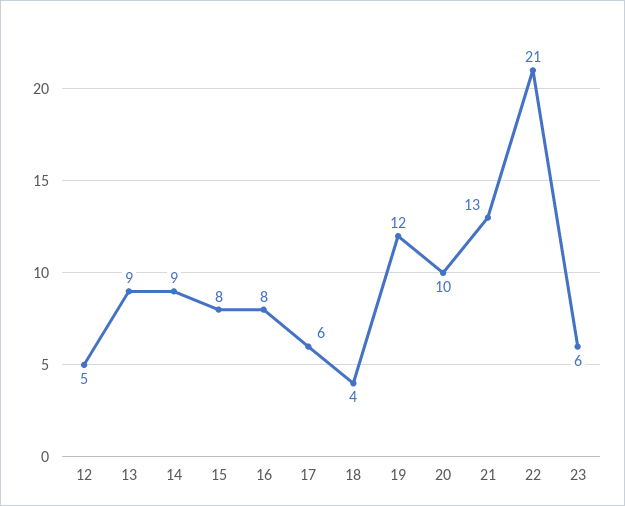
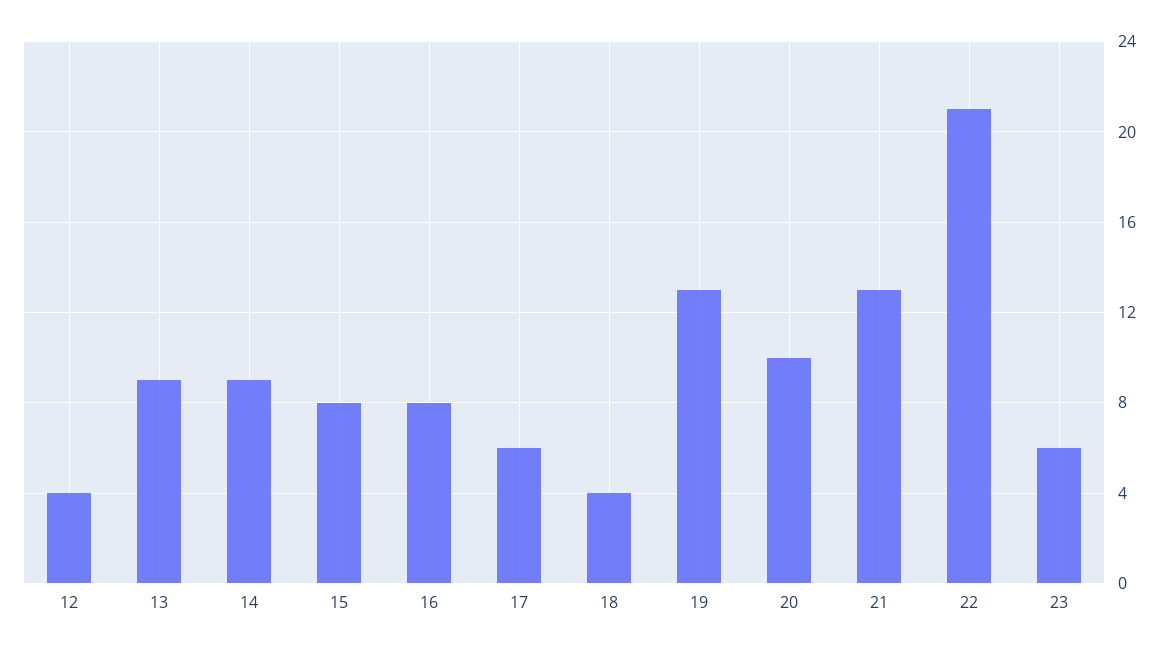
12: 5 -> 4
19: 12 -> 13

